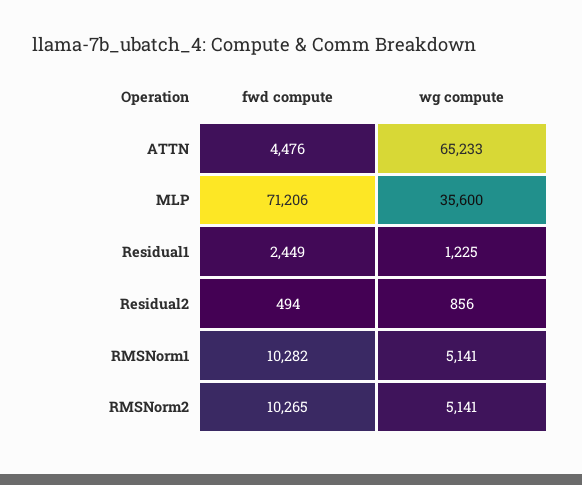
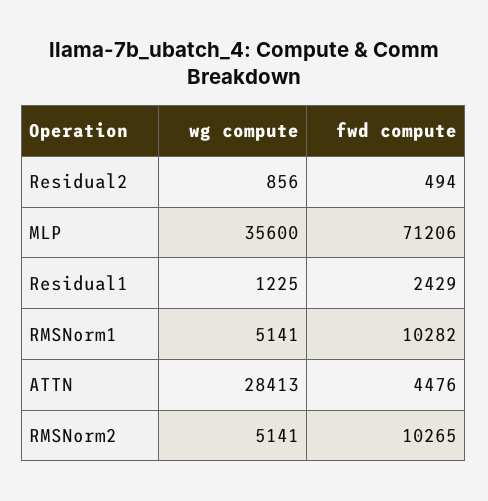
wg compute, ATTN: 65233 -> 28413
fwd compute, Residual1: 2449 -> 2429

